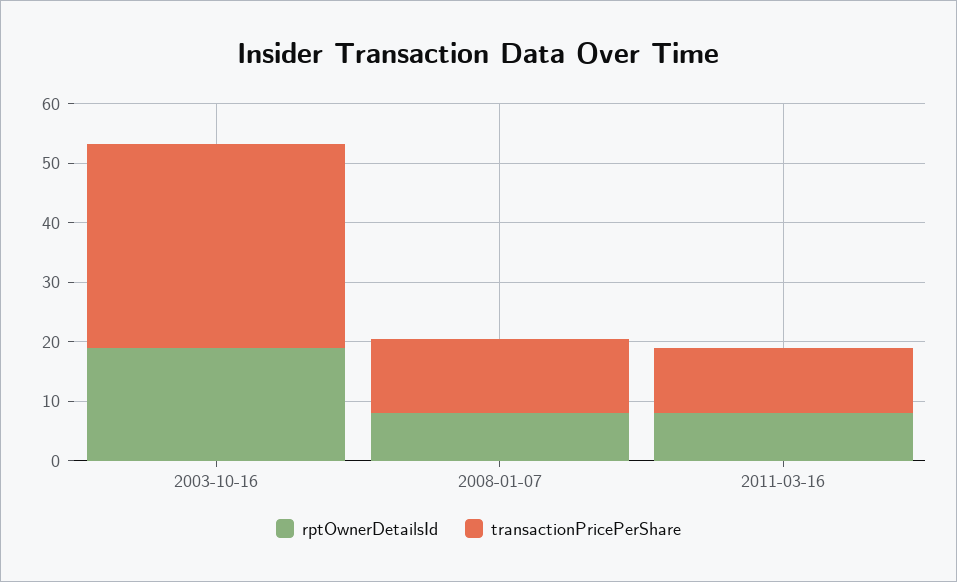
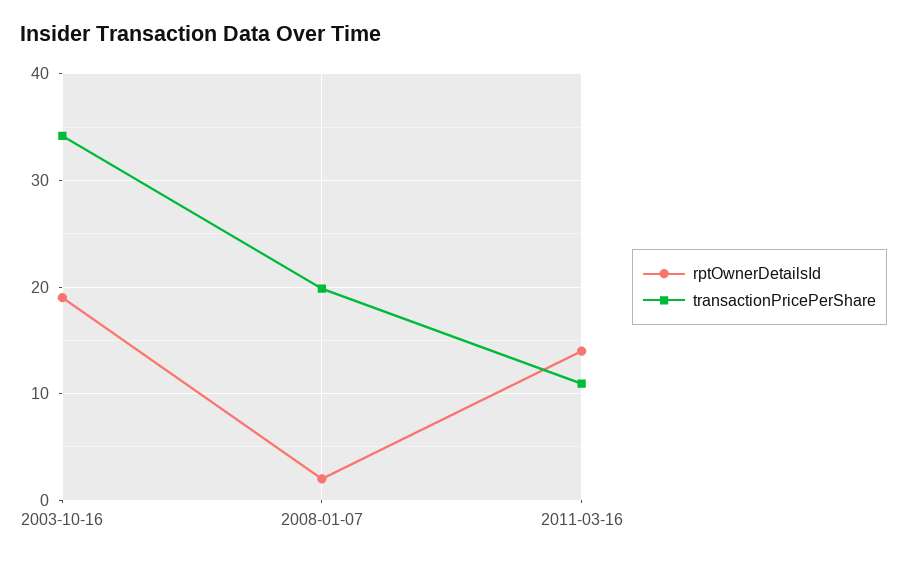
rptOwnerDetailsId, 2008-01-07: 8 -> 2
transactionPricePerShare, 2008-01-07: 12 -> 20
rptOwnerDetailsId, 2011-03-16: 8 -> 14

